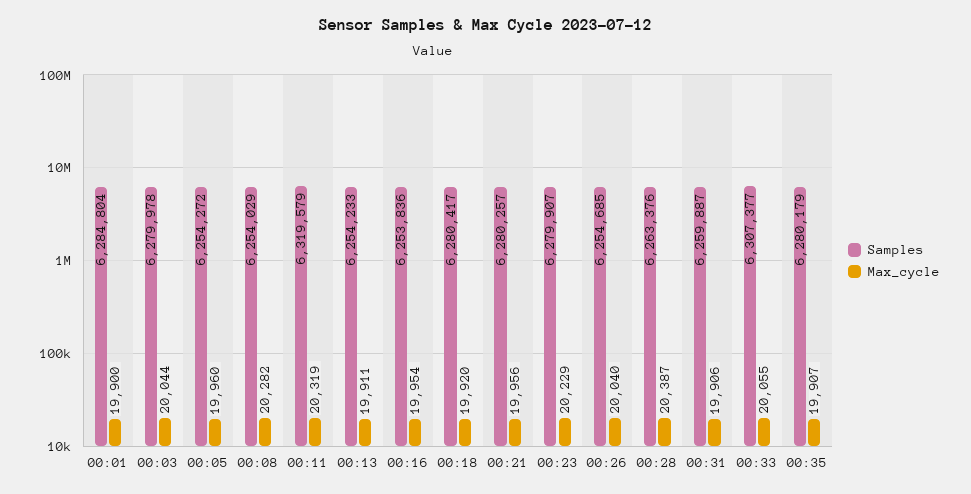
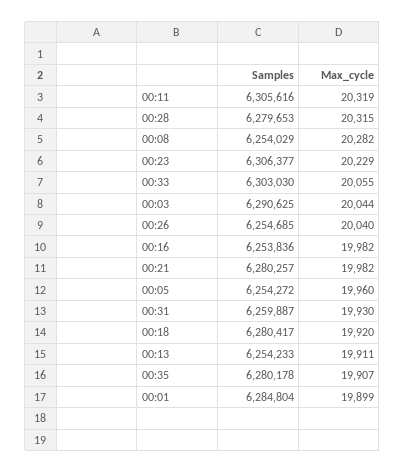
Max_cycle, 00:01: 19900 -> 19899
Samples, 00:03: 6279978 -> 6290625
Samples, 00:11: 6319579 -> 6305616
Max_cycle, 00:16: 19954 -> 19982
Max_cycle, 00:21: 19956 -> 19982
Samples, 00:23: 6279907 -> 6306377
Samples, 00:28: 6263376 -> 6279653
Max_cycle, 00:28: 20387 -> 20315
Max_cycle, 00:31: 19906 -> 19930
Samples, 00:33: 6307377 -> 6303030
Samples, 00:35: 6280179 -> 6280178

